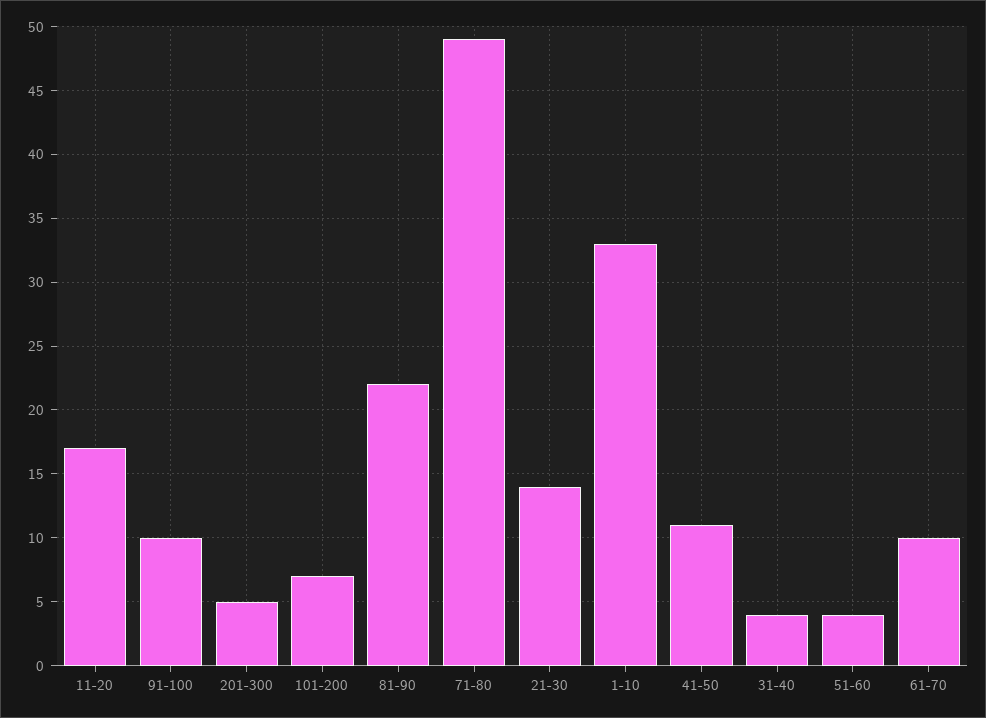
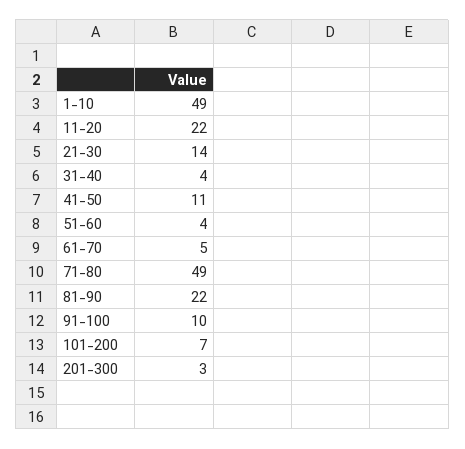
11-20: 17 -> 22
201-300: 5 -> 3
1-10: 33 -> 49
61-70: 10 -> 5

